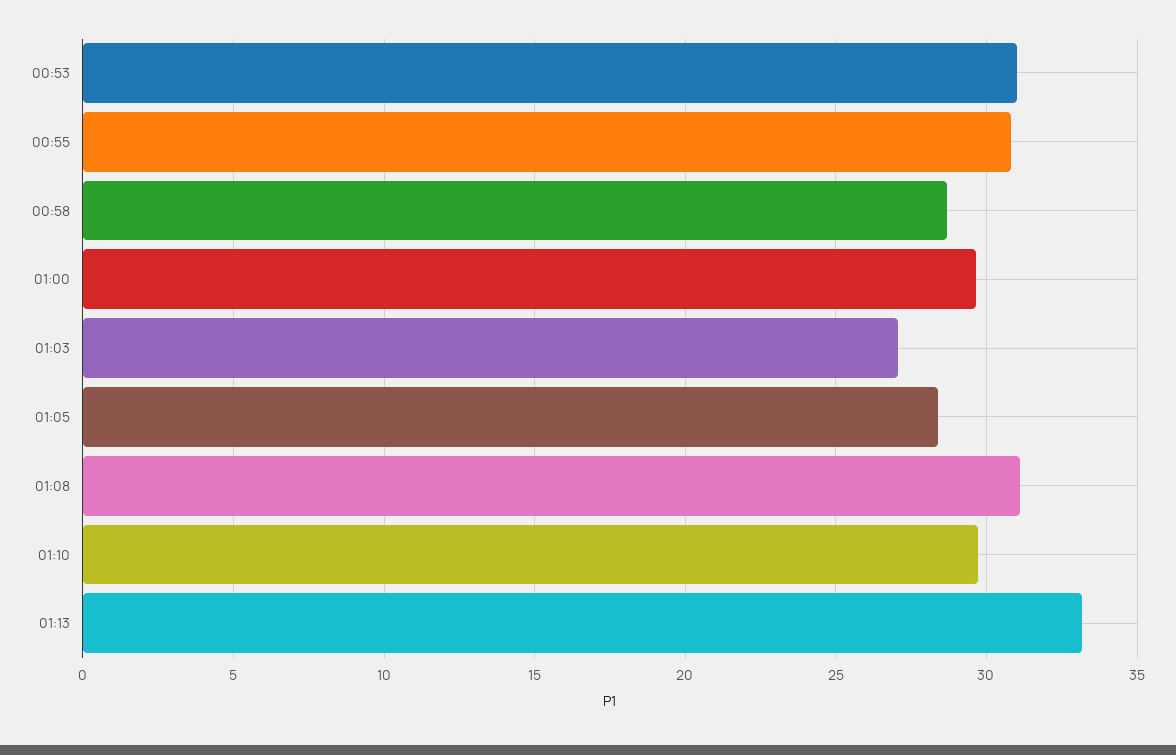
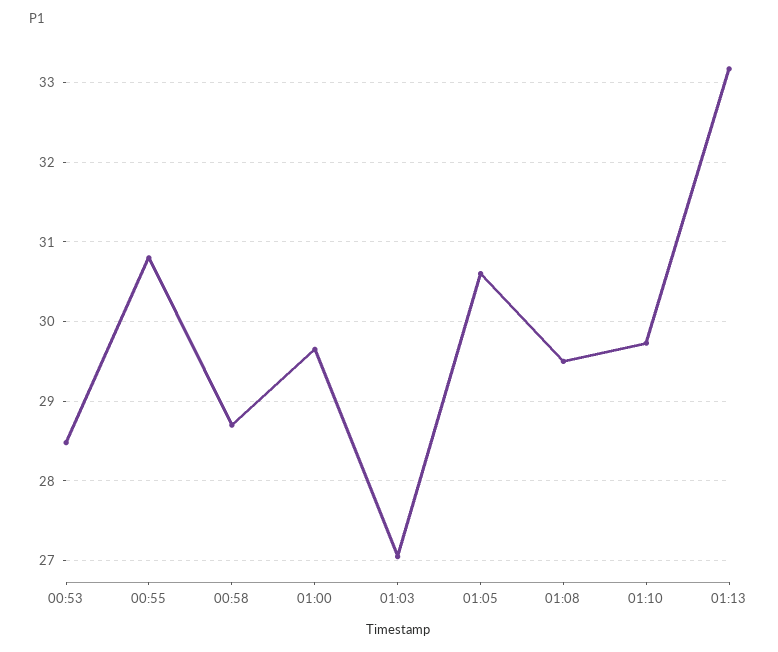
00:53: 31 -> 28.5
01:05: 28.5 -> 30.6
01:08: 31 -> 29.5

